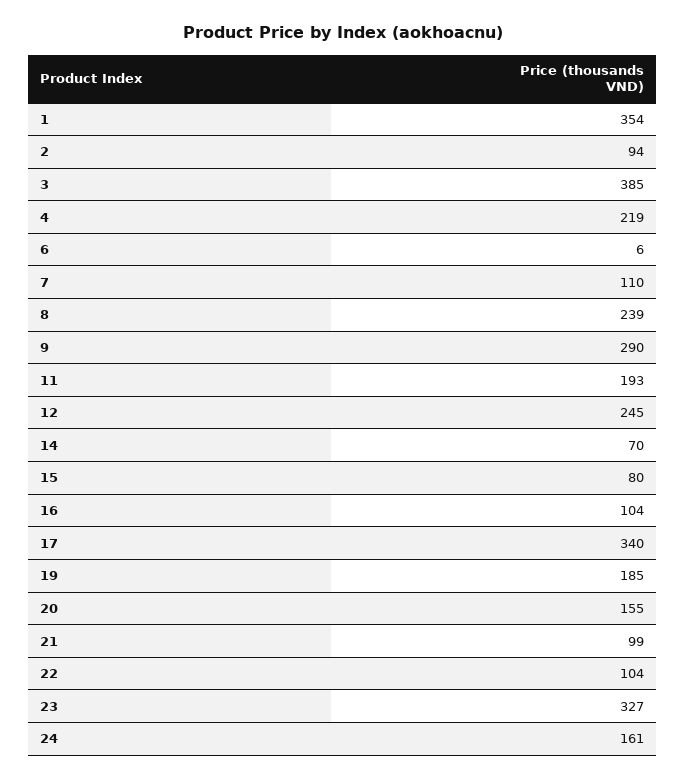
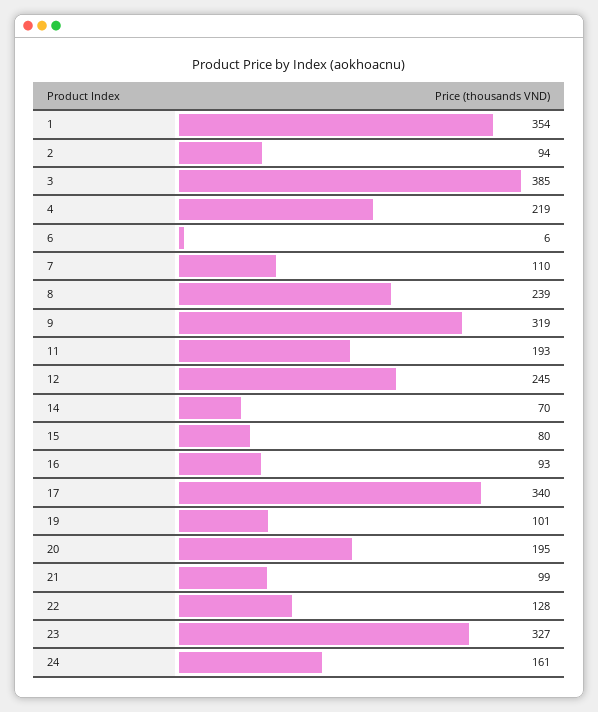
9: 290 -> 319
16: 104 -> 93
19: 185 -> 101
20: 155 -> 195
22: 104 -> 128

